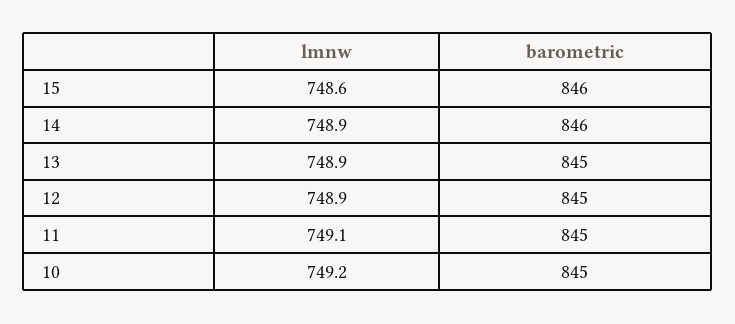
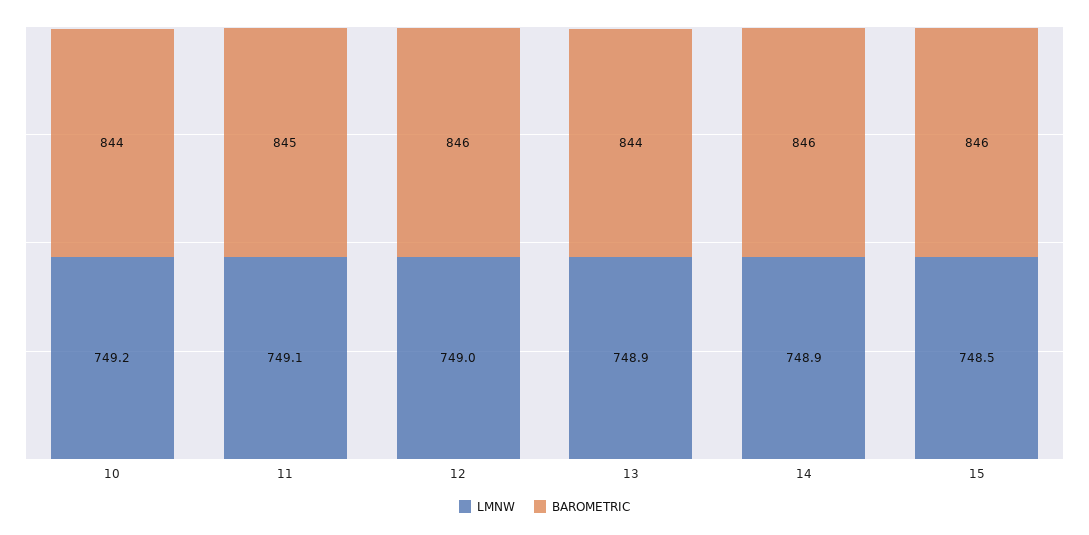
lmnw, 15: 748.6 -> 748.5
barometric, 13: 845 -> 844
lmnw, 12: 748.9 -> 749
barometric, 12: 845 -> 846
barometric, 10: 845 -> 844

